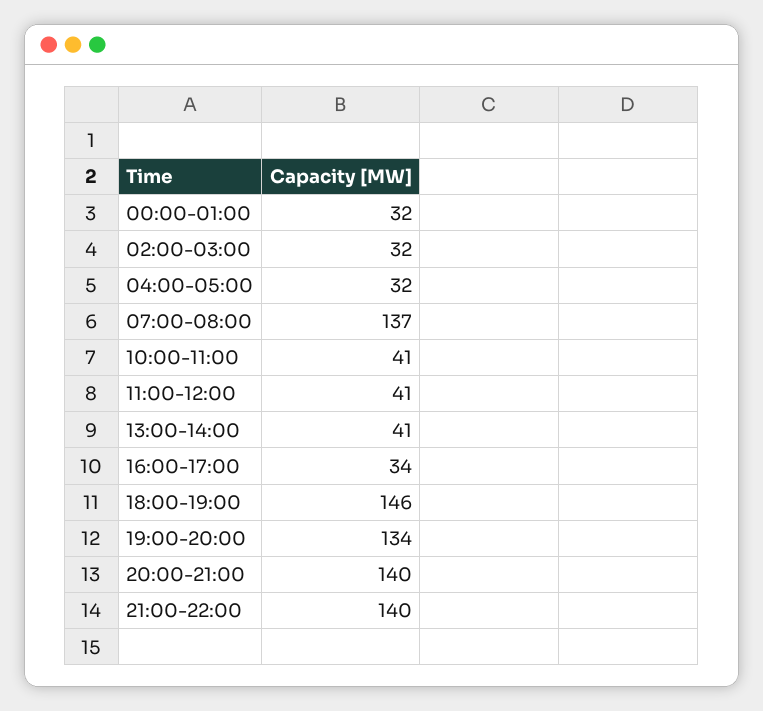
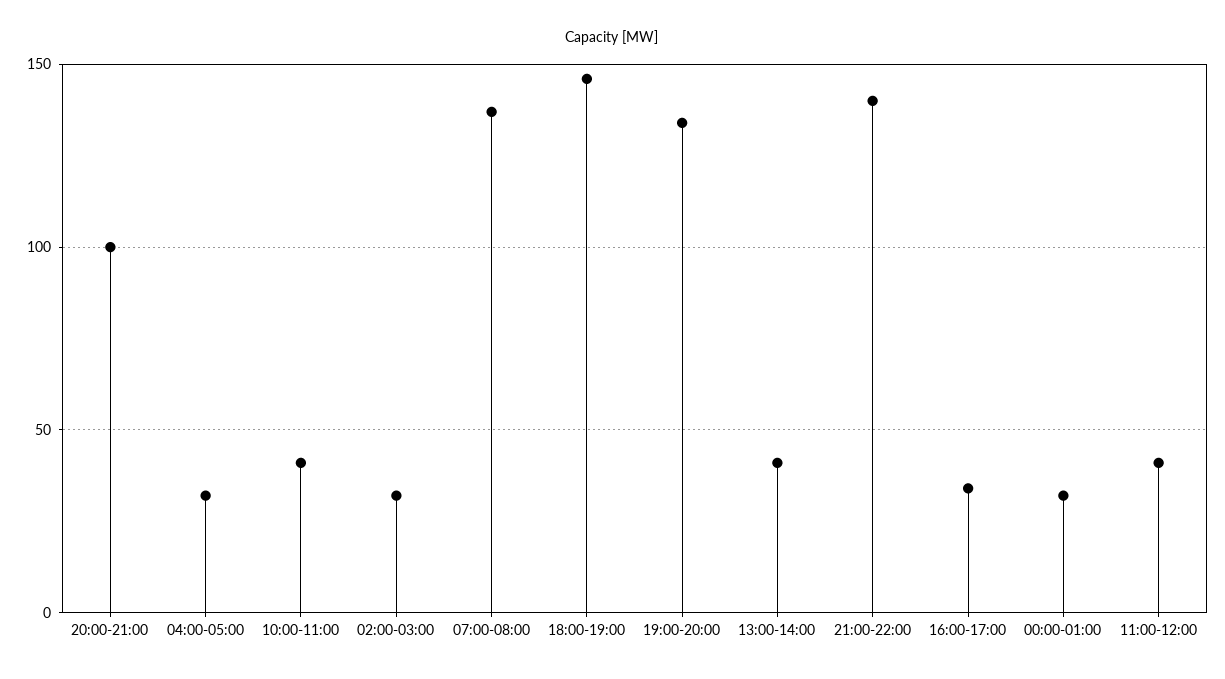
20:00-21:00: 140 -> 100

